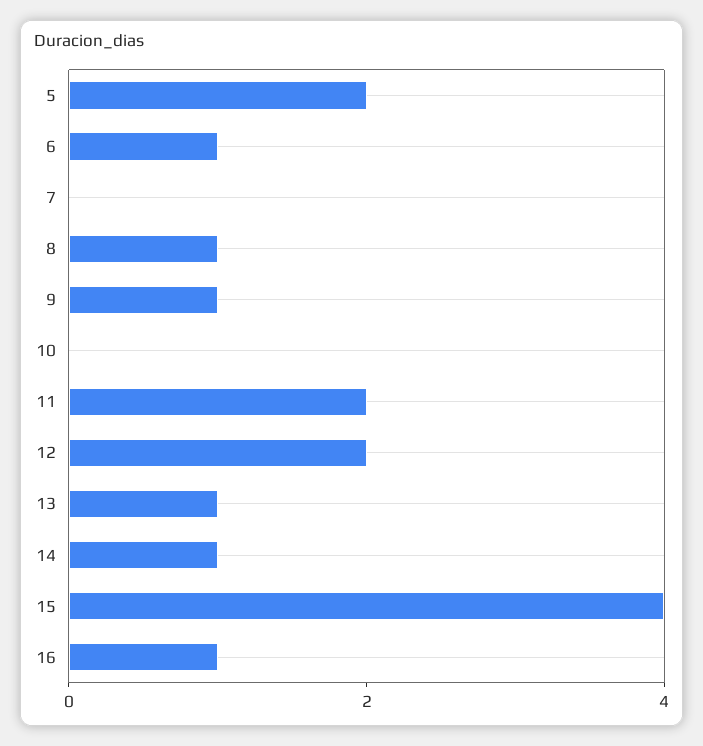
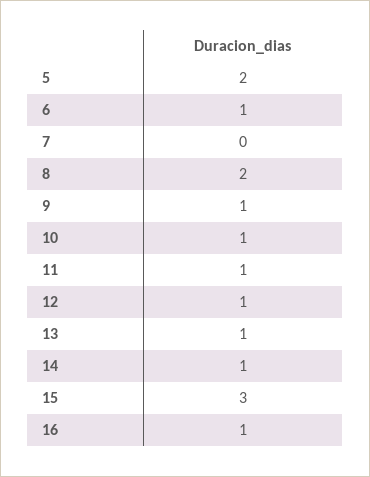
8: 1 -> 2
10: 0 -> 1
11: 2 -> 1
12: 2 -> 1
15: 4 -> 3

